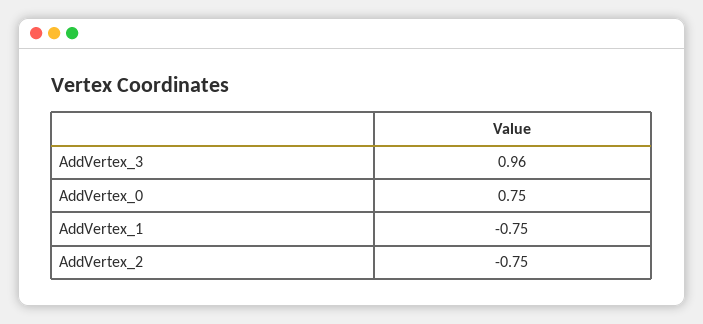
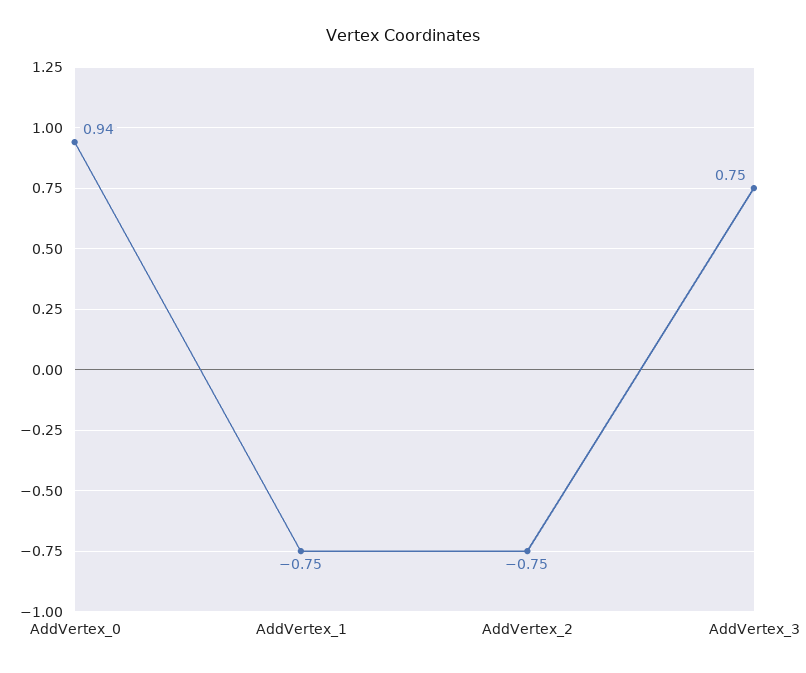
AddVertex_3: 0.96 -> 0.75
AddVertex_0: 0.75 -> 0.94

